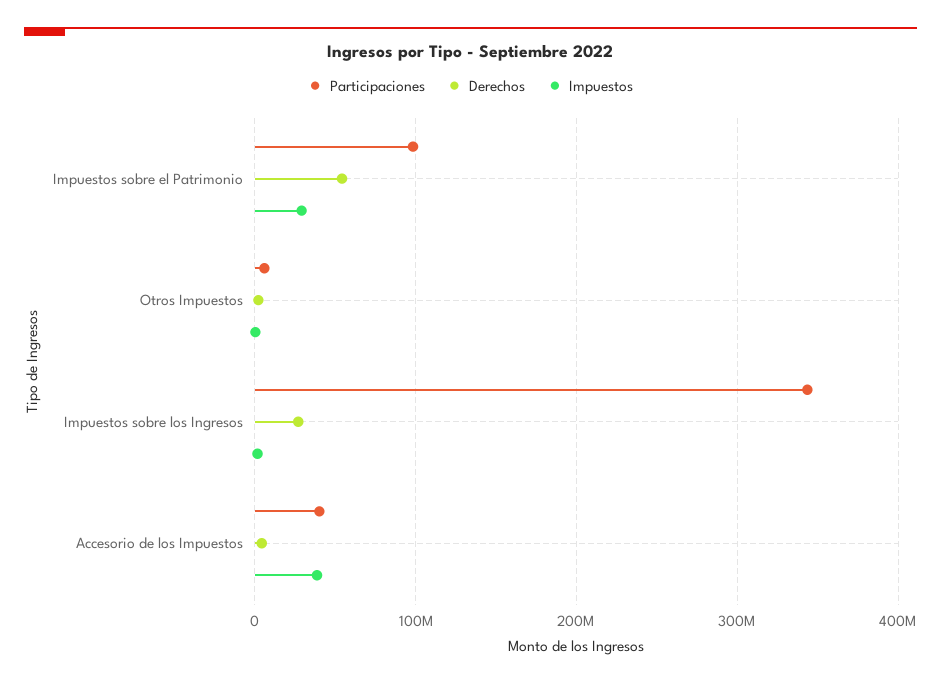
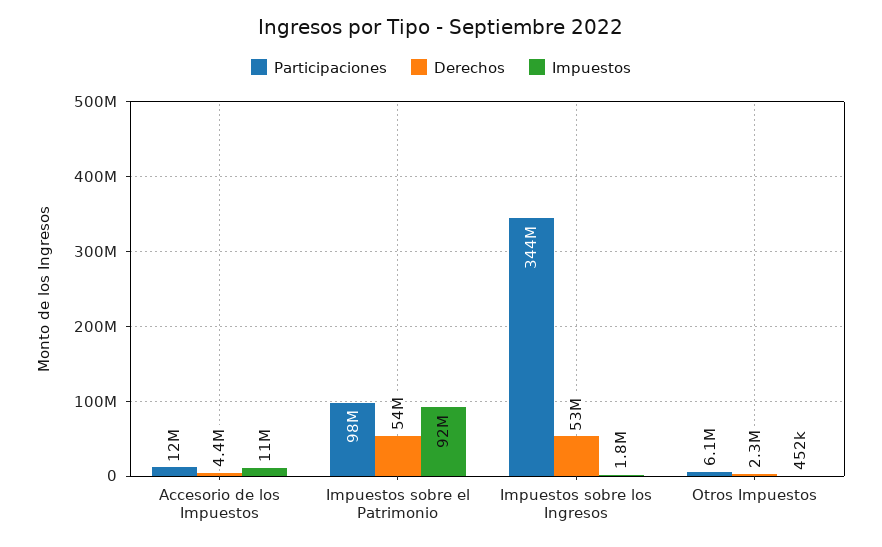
Impuestos, Impuestos sobre el Patrimonio: 30000000 -> 92000000
Derechos, Impuestos sobre los Ingresos: 30000000 -> 53000000
Participaciones, Accesorio de los Impuestos: 40000000 -> 12000000
Impuestos, Accesorio de los Impuestos: 40000000 -> 11000000

